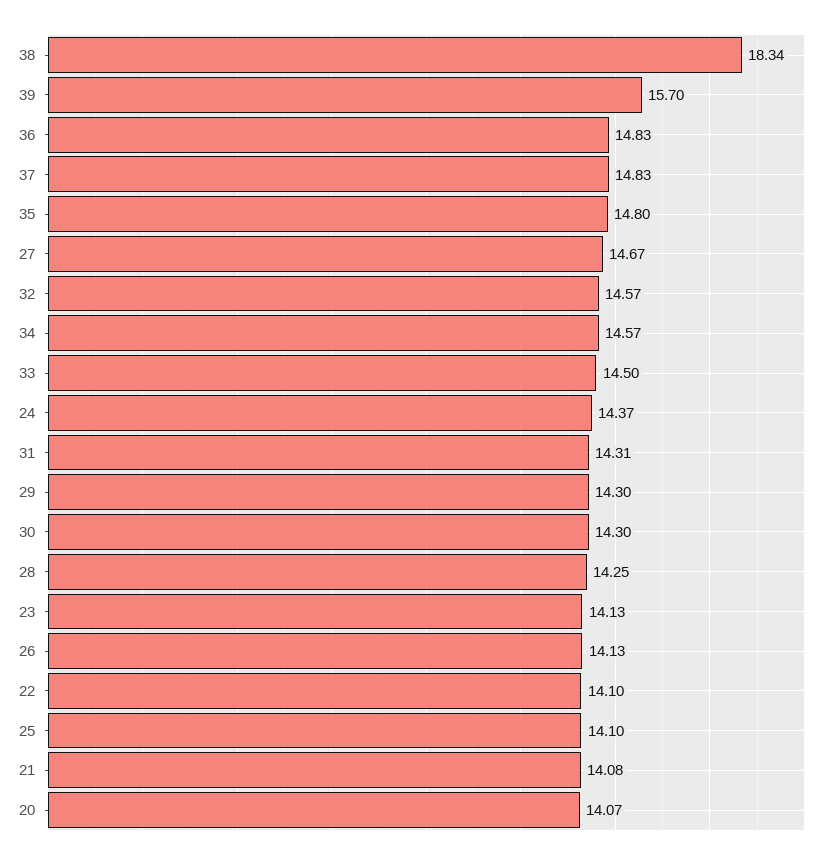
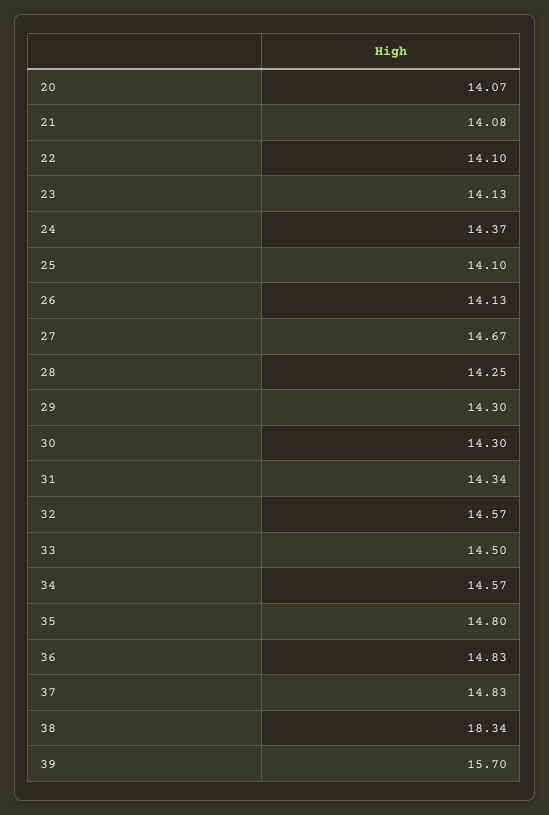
31: 14.31 -> 14.34

